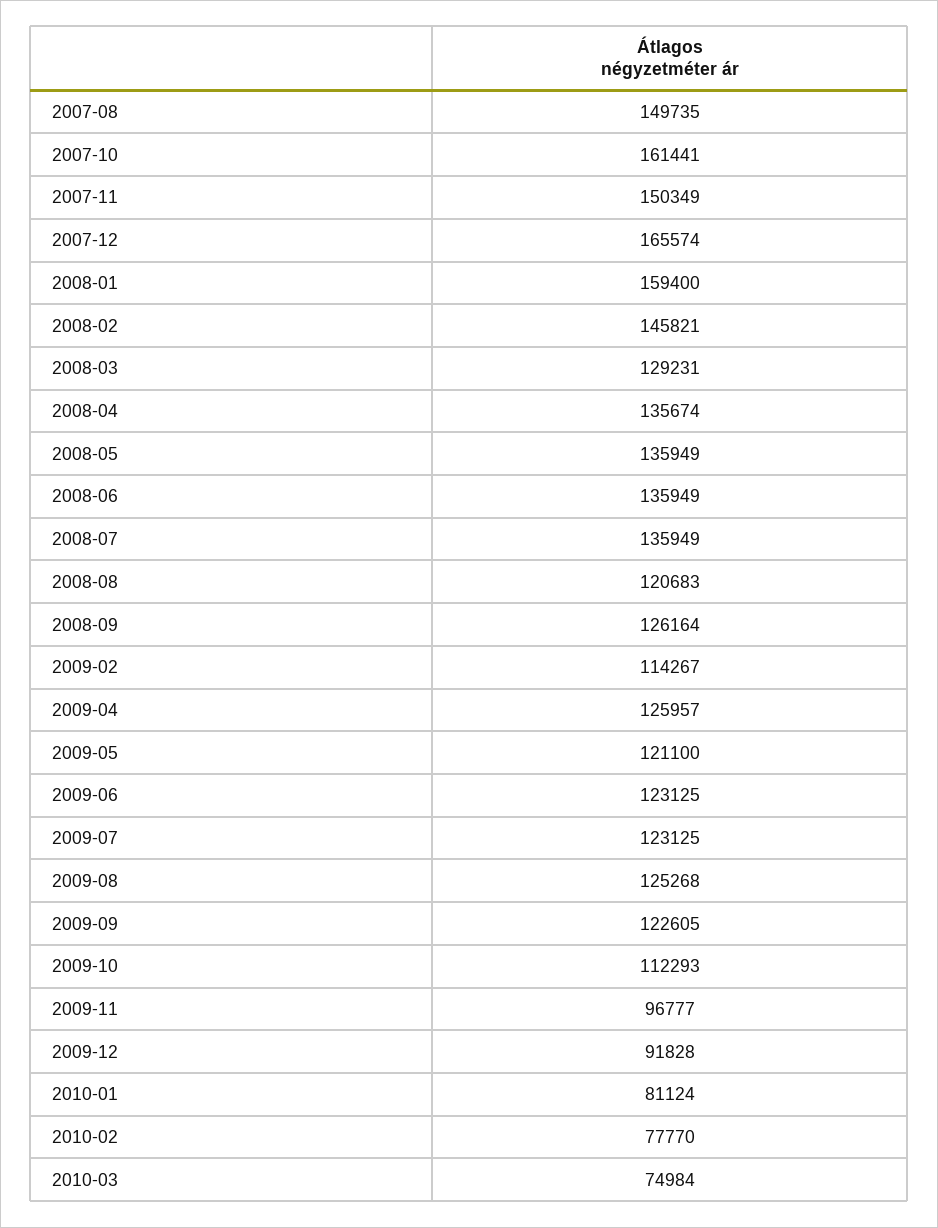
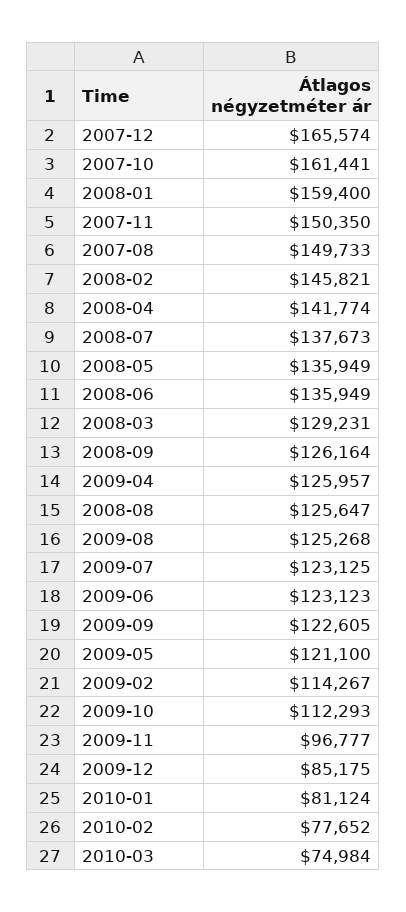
2007-08: 149735 -> 149733
2007-11: 150349 -> 150350
2008-04: 135674 -> 141774
2008-07: 135949 -> 137673
2008-08: 120683 -> 125647
2009-06: 123125 -> 123123
2009-12: 91828 -> 85175
2010-02: 77770 -> 77652

